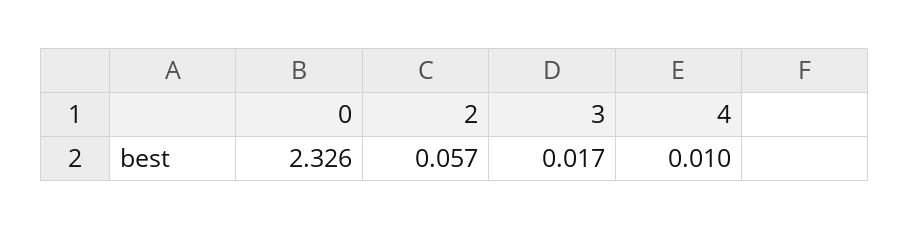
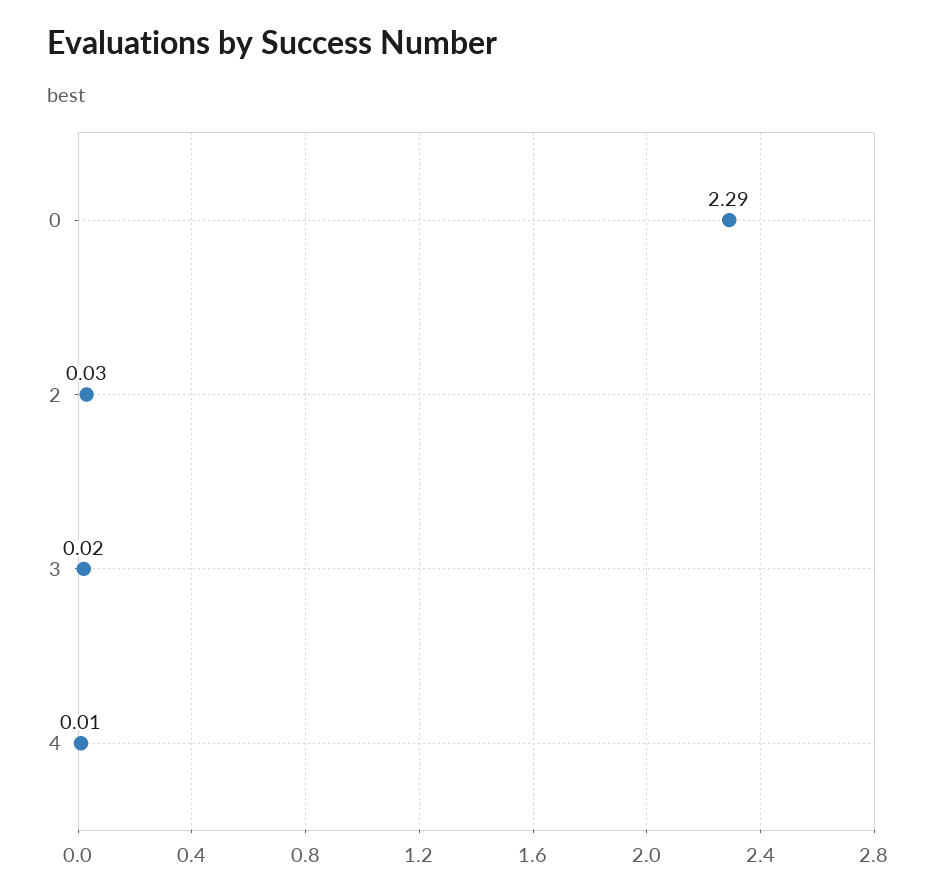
0: 2.326 -> 2.29
2: 0.057 -> 0.03

